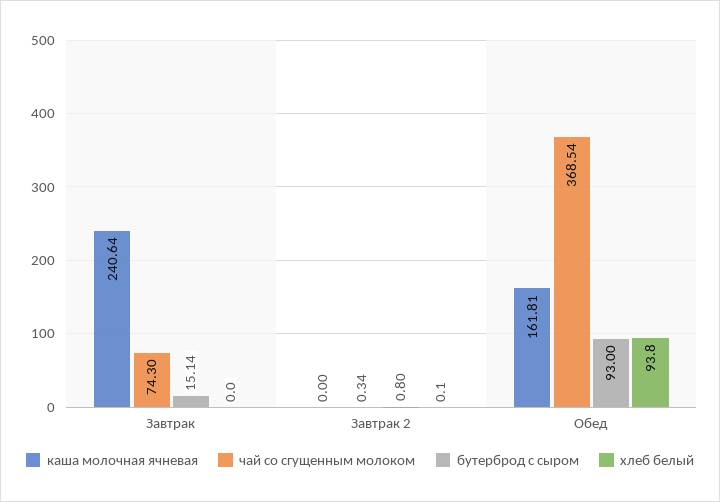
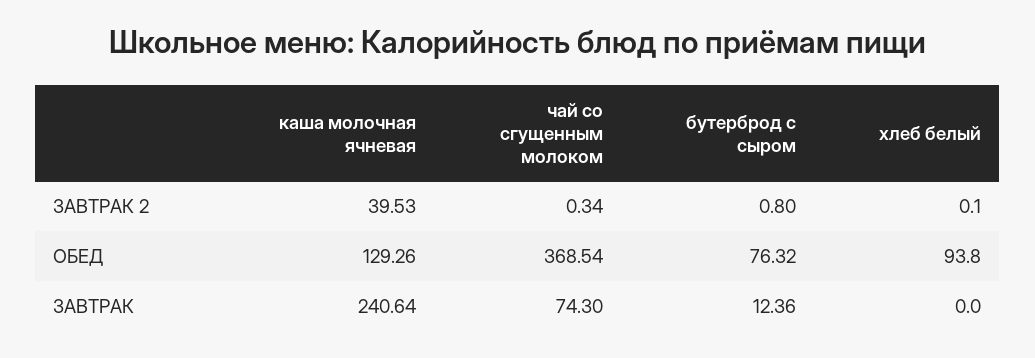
бутерброд с сыром, Завтрак: 15.14 -> 12.36
каша молочная ячневая, Завтрак 2: 0 -> 39.53
каша молочная ячневая, Обед: 161.81 -> 129.26
бутерброд с сыром, Обед: 93 -> 76.32

